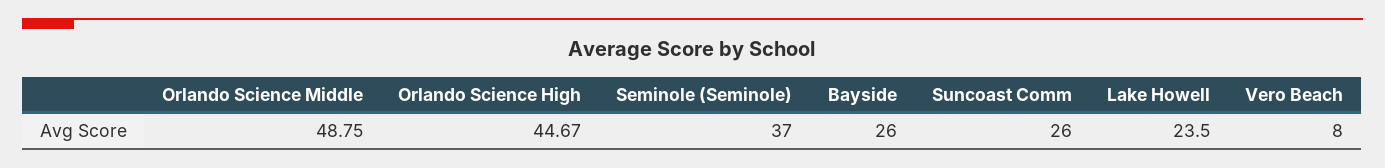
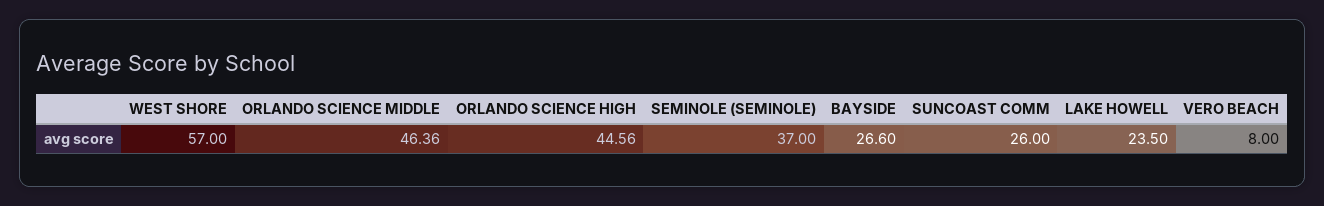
Orlando Science Middle: 48.75 -> 46.36
Orlando Science High: 44.67 -> 44.56
Bayside: 26 -> 26.6
WEST SHORE: none -> 57

